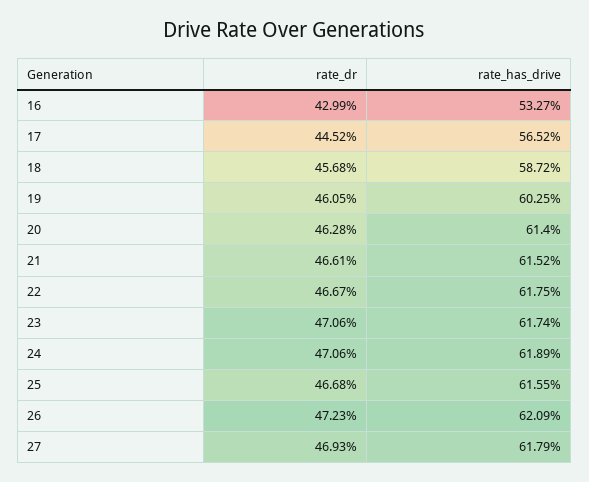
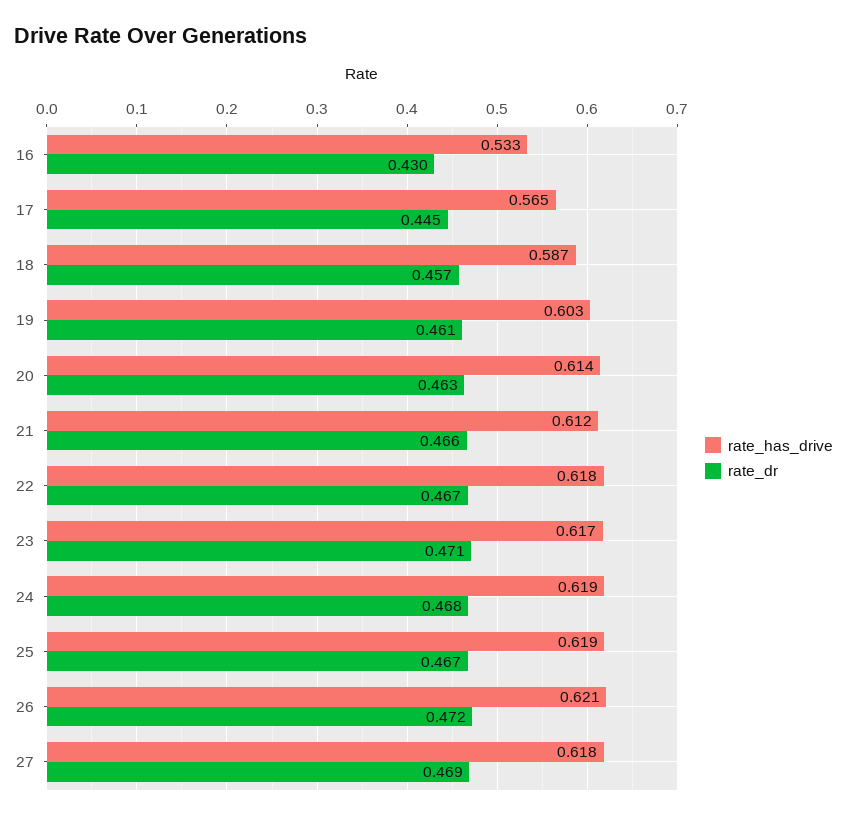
rate_has_drive, 21: 0.6152 -> 0.612
rate_dr, 24: 0.4706 -> 0.468
rate_has_drive, 25: 0.6155 -> 0.619

